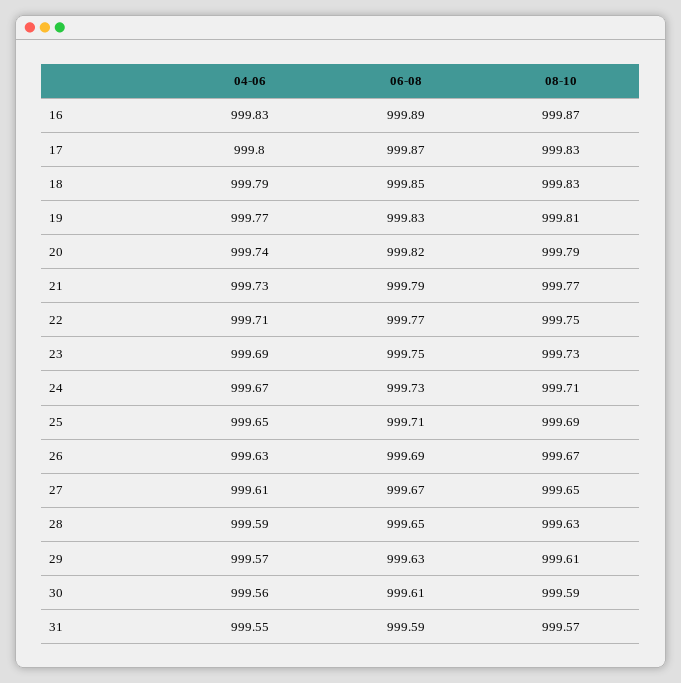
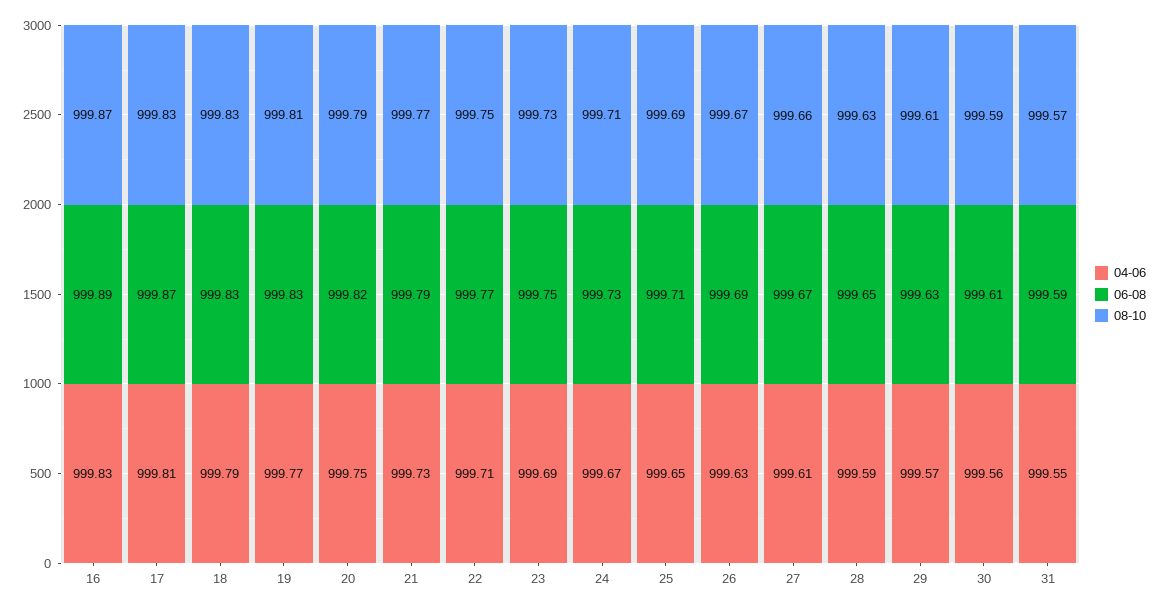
04-06, 17: 999.8 -> 999.81
06-08, 18: 999.85 -> 999.83
04-06, 20: 999.74 -> 999.75
08-10, 27: 999.65 -> 999.66

